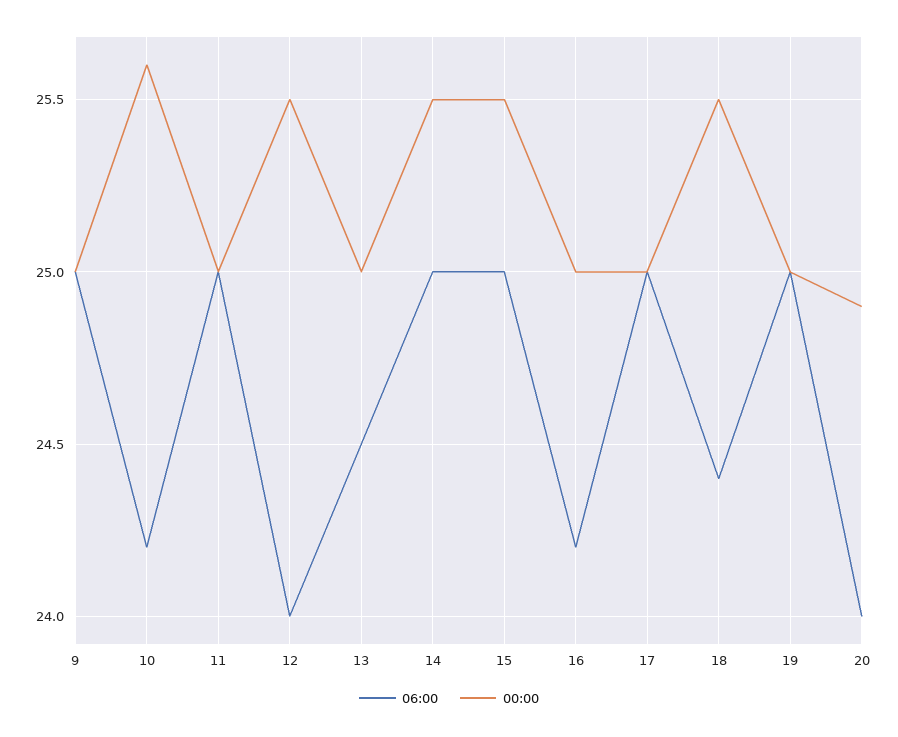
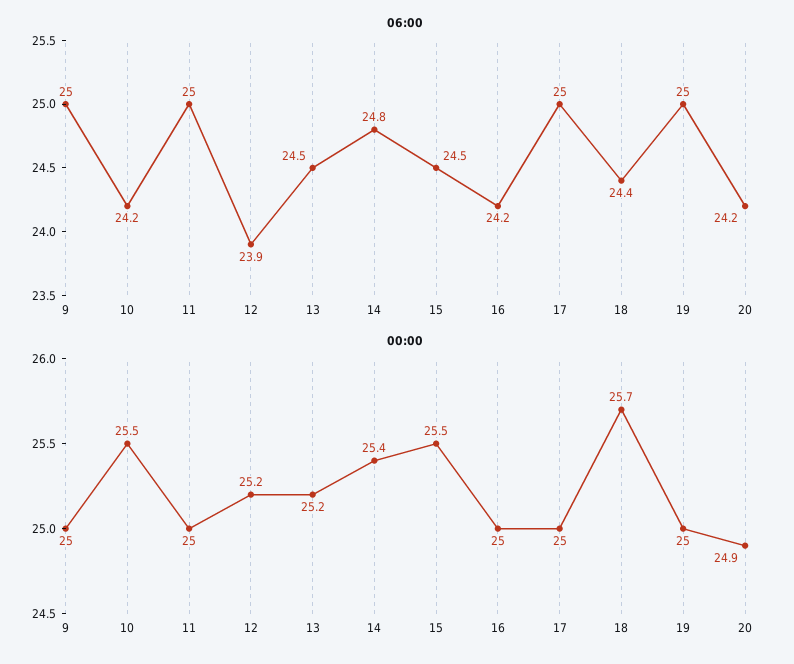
00:00, 10: 25.6 -> 25.5
06:00, 12: 24 -> 23.9
00:00, 12: 25.5 -> 25.2
00:00, 13: 25 -> 25.2
06:00, 14: 25 -> 24.8
00:00, 14: 25.5 -> 25.4
06:00, 15: 25 -> 24.5
00:00, 18: 25.5 -> 25.7
06:00, 20: 24 -> 24.2

